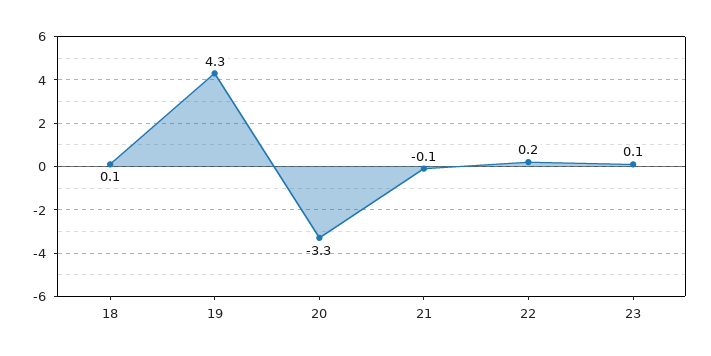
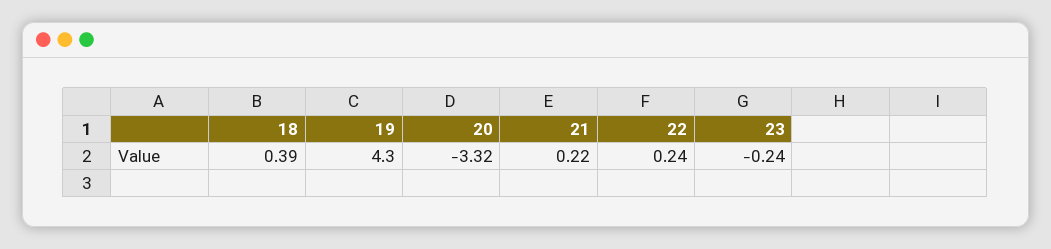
18: 0.1 -> 0.39
21: -0.1 -> 0.22
23: 0.1 -> -0.24

